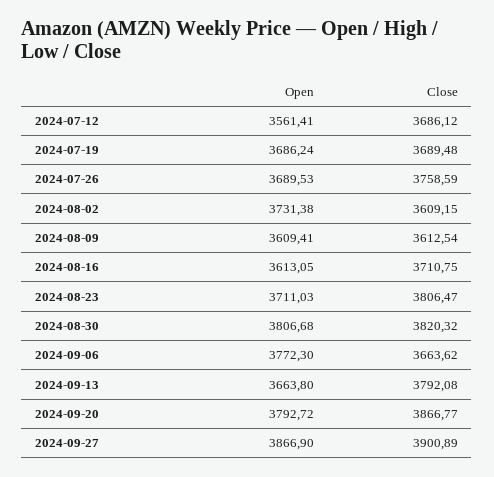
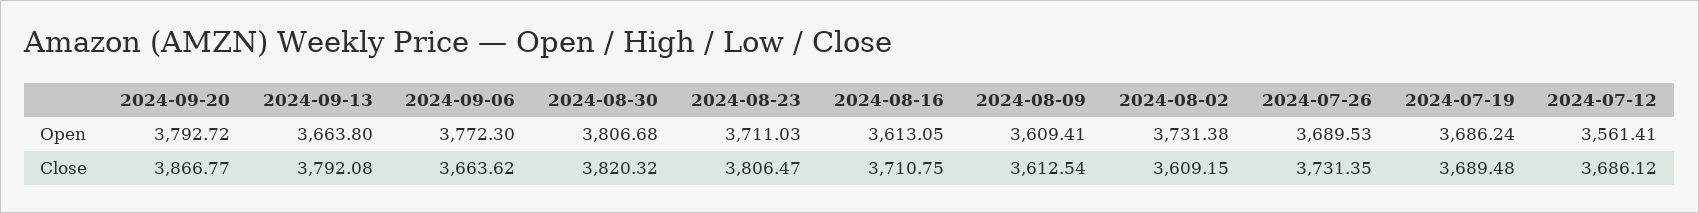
Close, 2024-07-26: 3758.59 -> 3731.35
Open, 2024-09-27: 3866.9 -> none
Close, 2024-09-27: 3900.89 -> none

